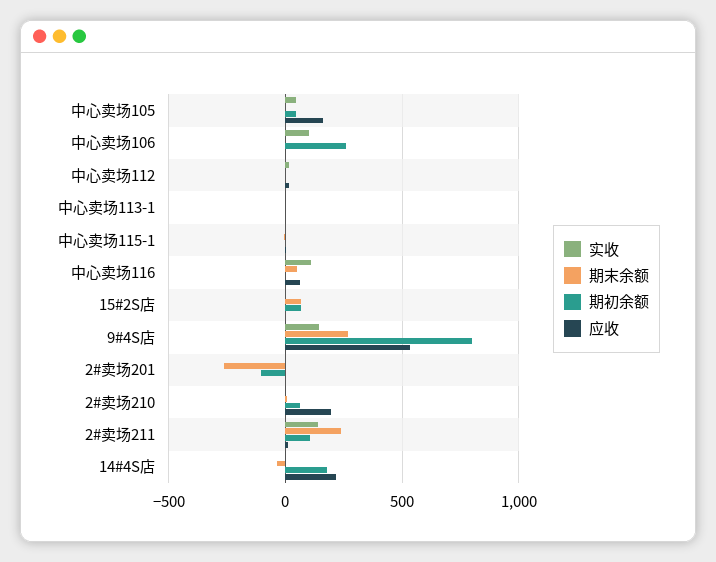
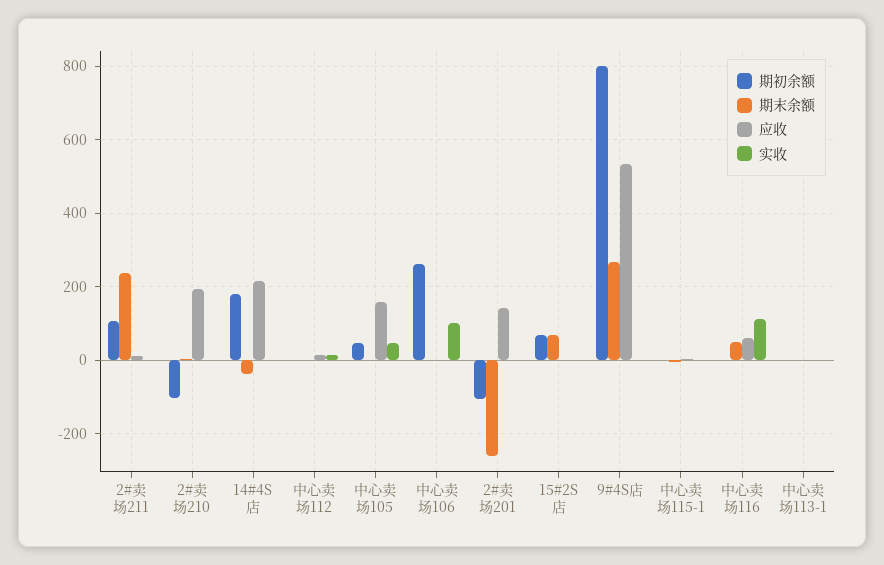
实收, 9#4S店: 150 -> 0
应收, 2#卖场201: 0 -> 140
期初余额, 2#卖场210: 50 -> -100
实收, 2#卖场211: 150 -> 0

